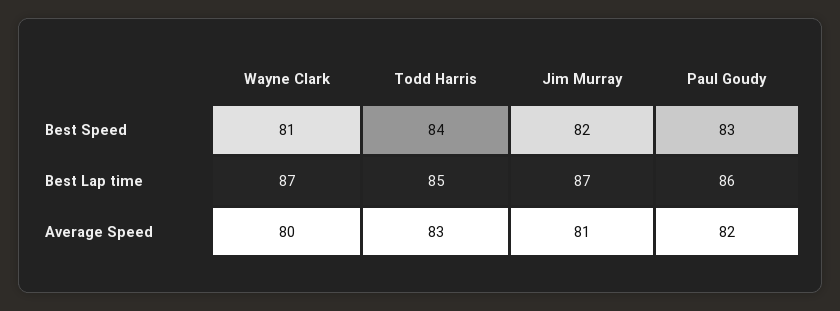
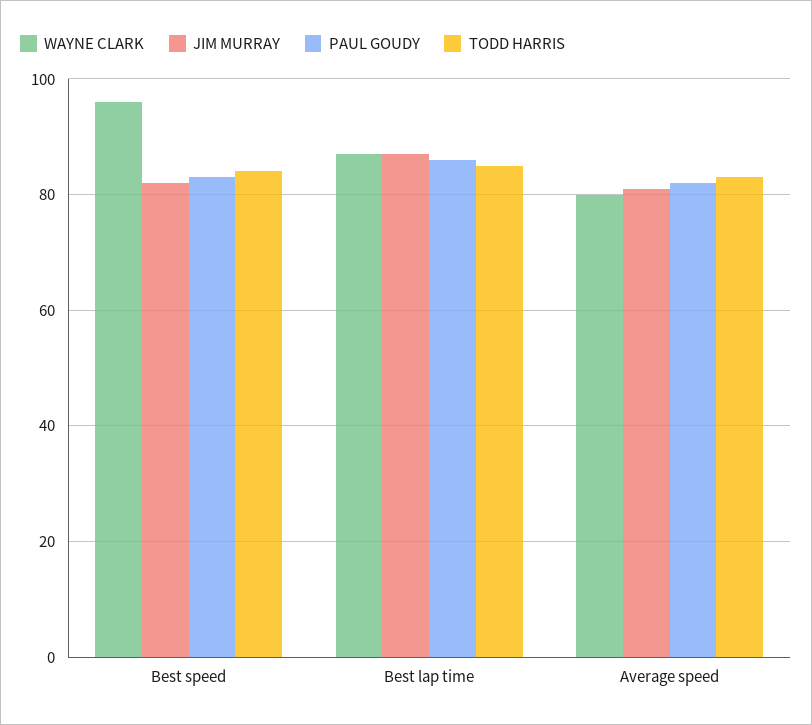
Wayne Clark, Best Speed: 81 -> 95

